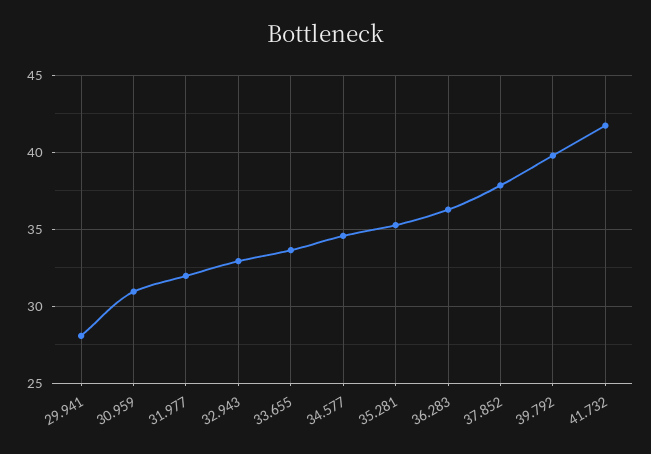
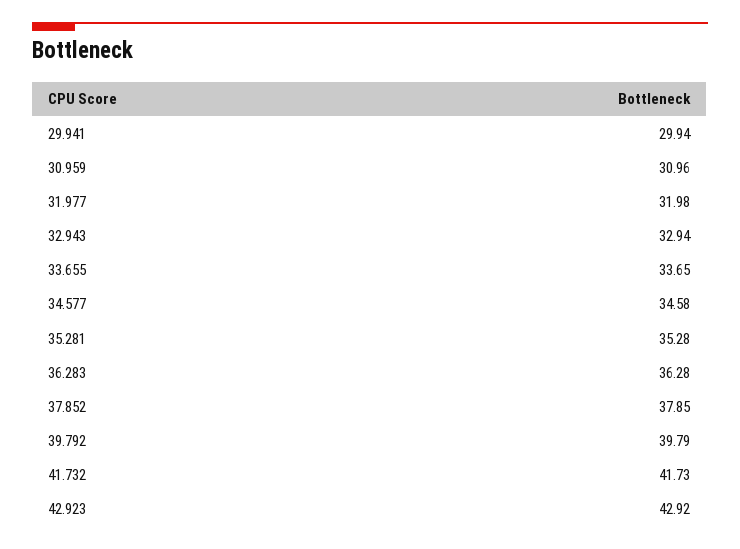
29.941: 28 -> 29.94
42.923: none -> 42.92

